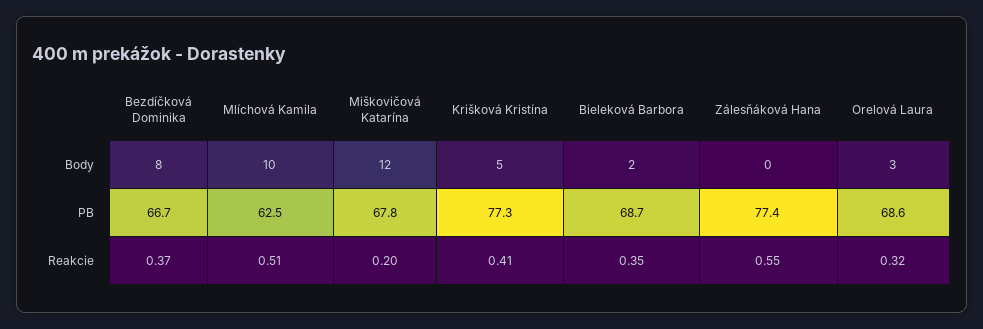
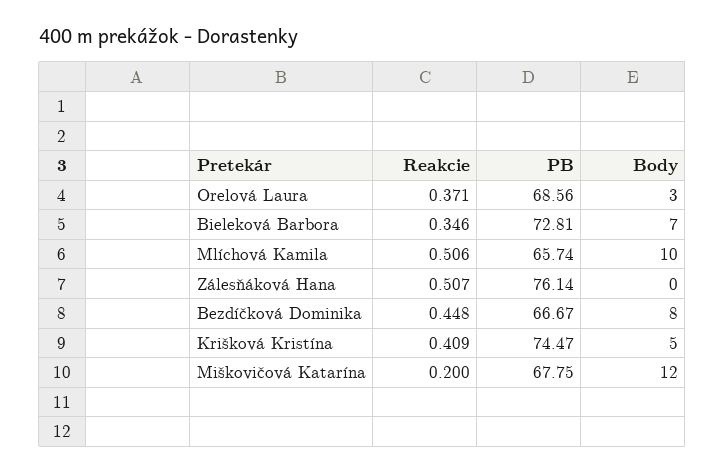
Bieleková Barbora, Body: 2 -> 7
Mlíchová Kamila, PB: 62.5 -> 65.74
Krišková Kristína, PB: 77.3 -> 74.47
Bieleková Barbora, PB: 68.7 -> 72.81
Zálesňáková Hana, PB: 77.4 -> 76.14
Bezdíčková Dominika, Reakcie: 0.37 -> 0.448
Zálesňáková Hana, Reakcie: 0.55 -> 0.507
Orelová Laura, Reakcie: 0.32 -> 0.371

